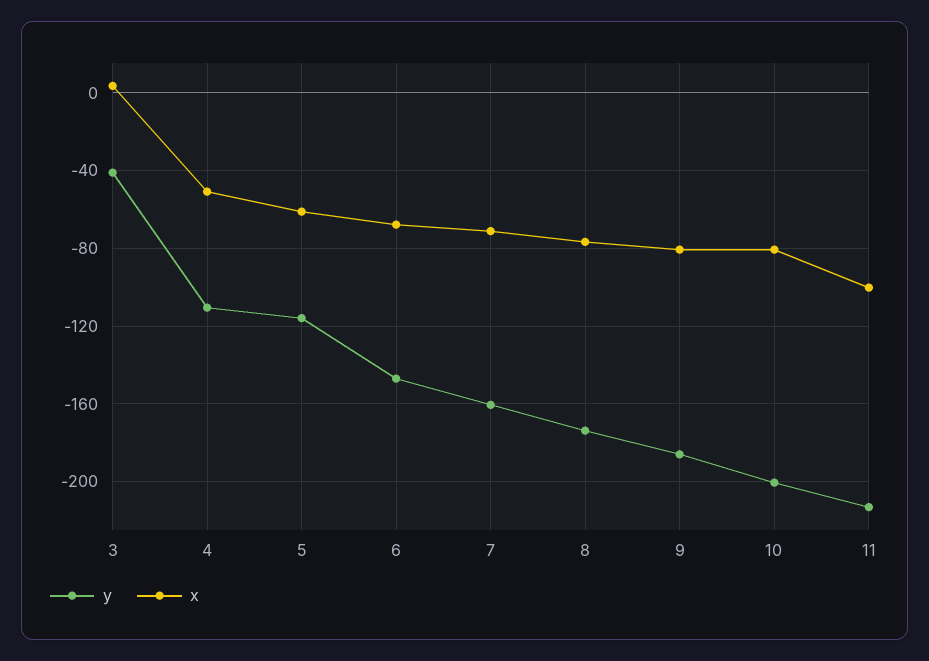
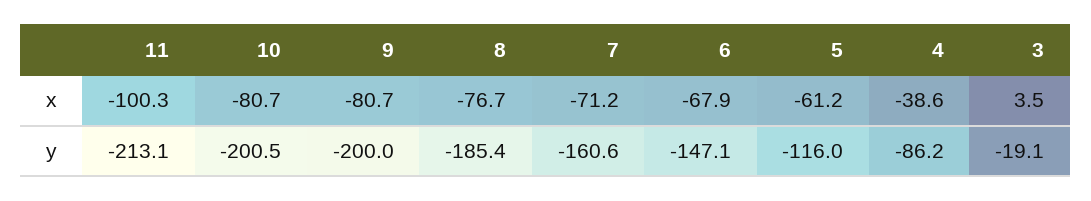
y, 3: -40 -> -19.1
y, 4: -110 -> -86.2
x, 4: -50 -> -38.6
y, 8: -175 -> -185.4
y, 9: -185 -> -200

